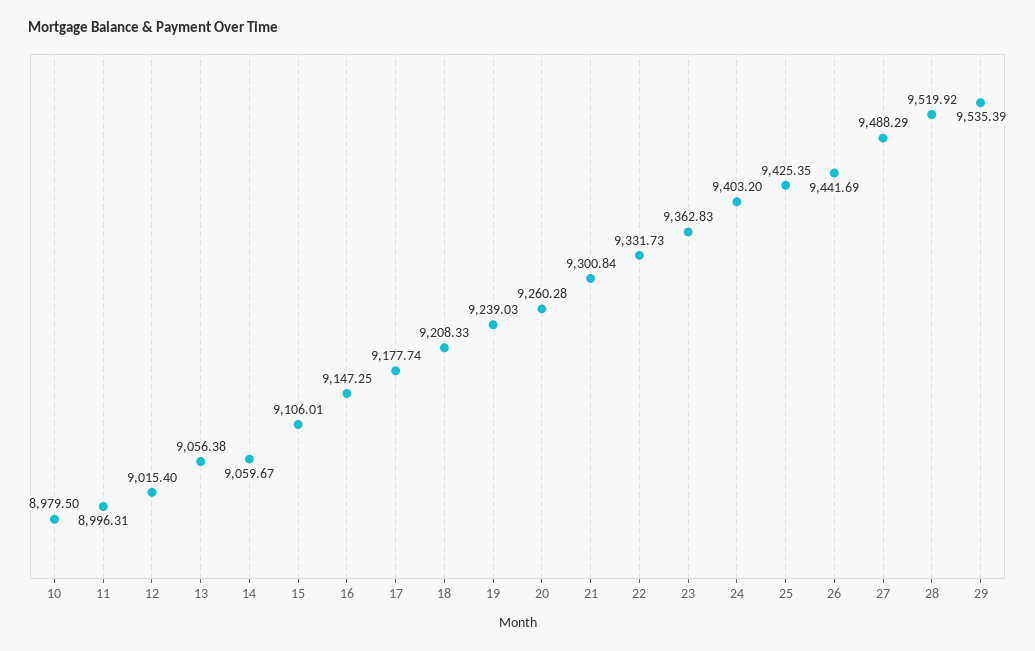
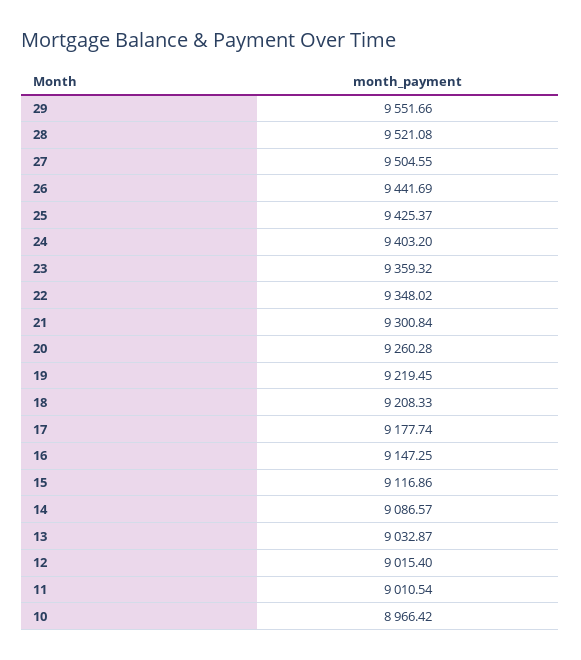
10: 8979.5 -> 8966.42
11: 8996.31 -> 9010.54
13: 9056.38 -> 9032.87
14: 9059.67 -> 9086.57
15: 9106.01 -> 9116.86
19: 9239.03 -> 9219.45
22: 9331.73 -> 9348.02
23: 9362.83 -> 9359.32
25: 9425.35 -> 9425.37
27: 9488.29 -> 9504.55
28: 9519.92 -> 9521.08
29: 9535.39 -> 9551.66

